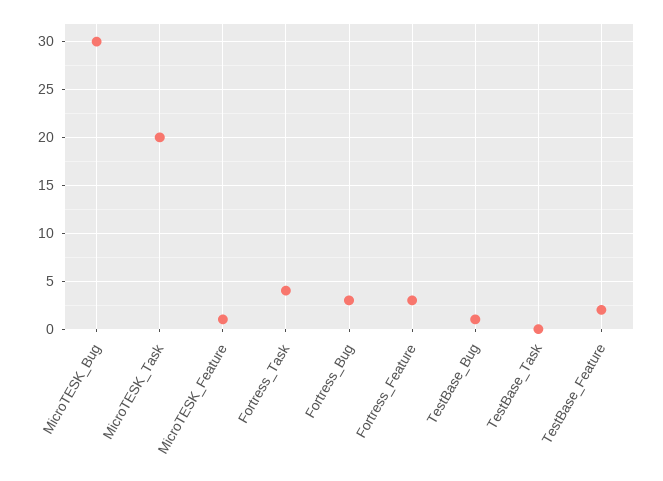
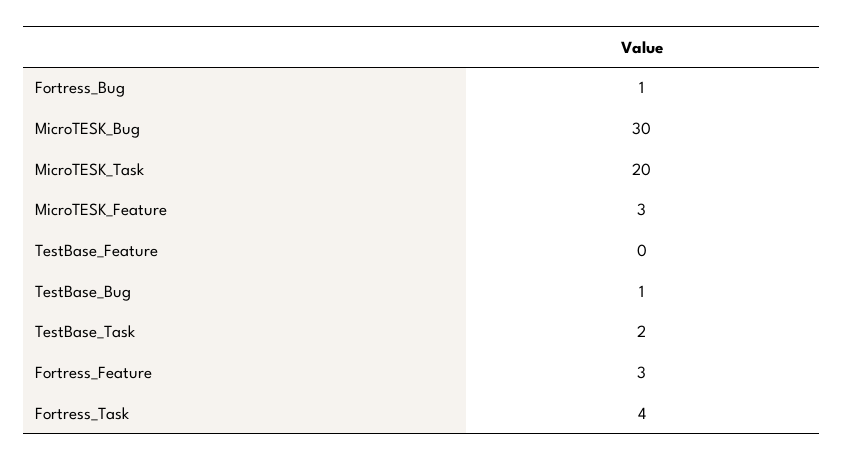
MicroTESK_Feature: 1 -> 3
Fortress_Bug: 3 -> 1
TestBase_Task: 0 -> 2
TestBase_Feature: 2 -> 0

